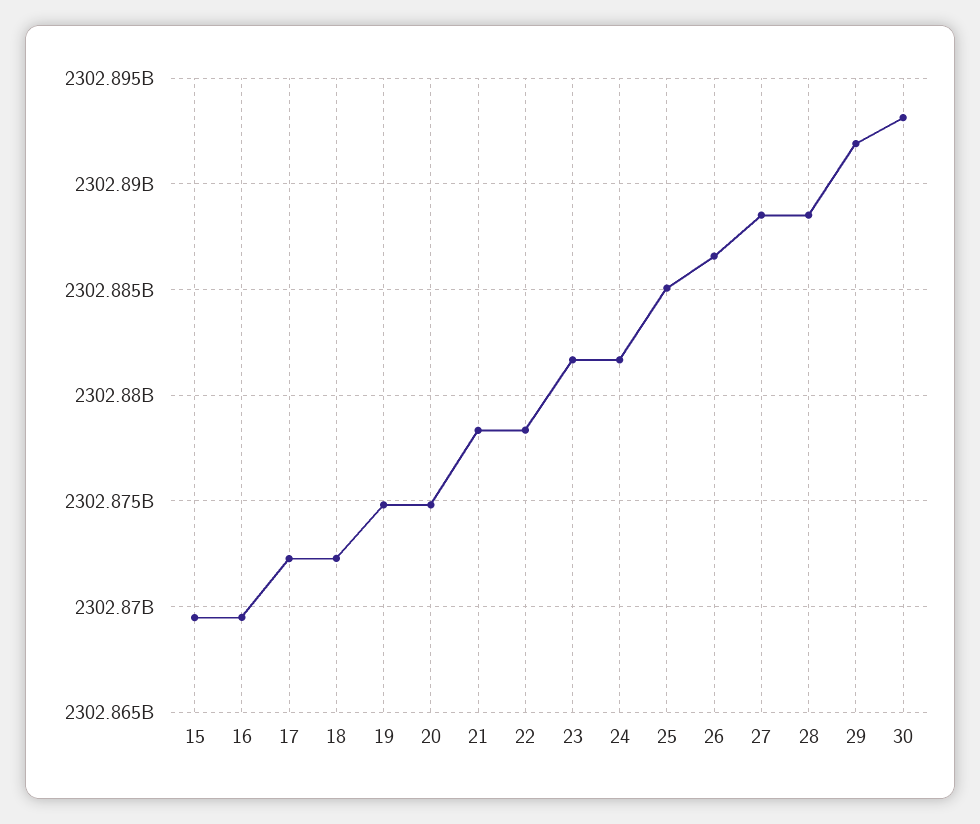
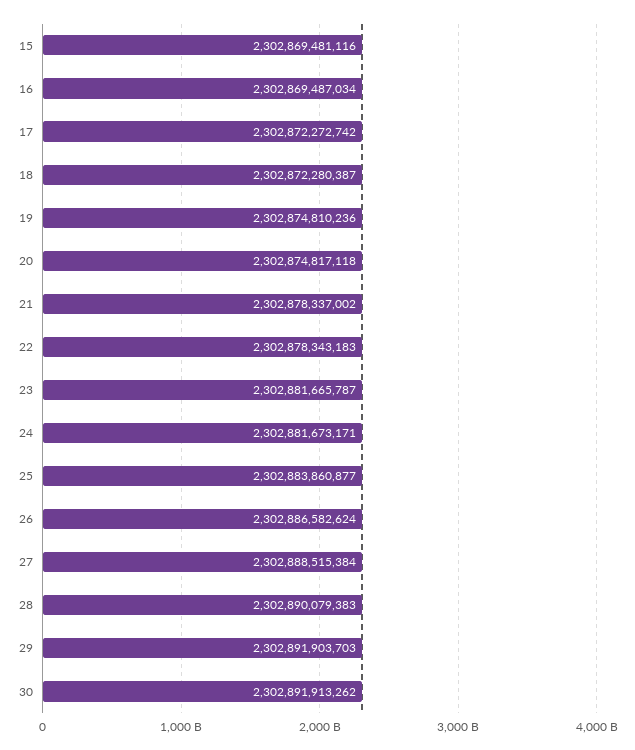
25: 2302885000000 -> 2302883860877
28: 2302888500000 -> 2302890079383
30: 2302893000000 -> 2302891913262

